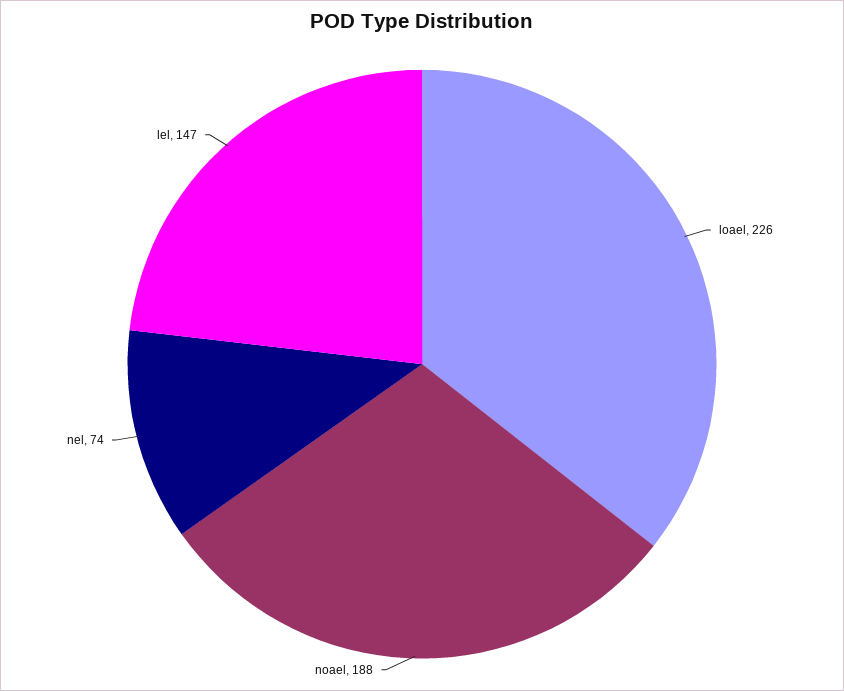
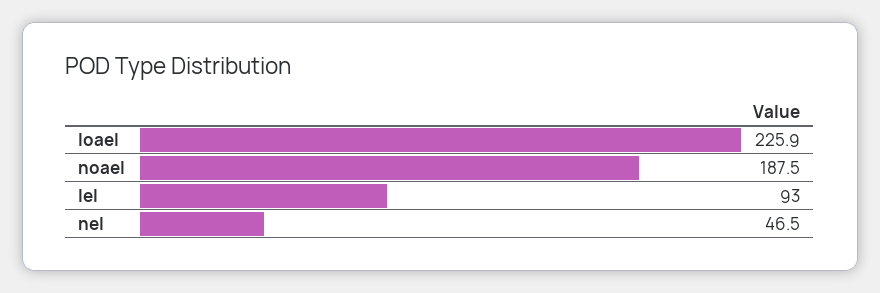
nel: 74 -> 46.5
lel: 147 -> 93

